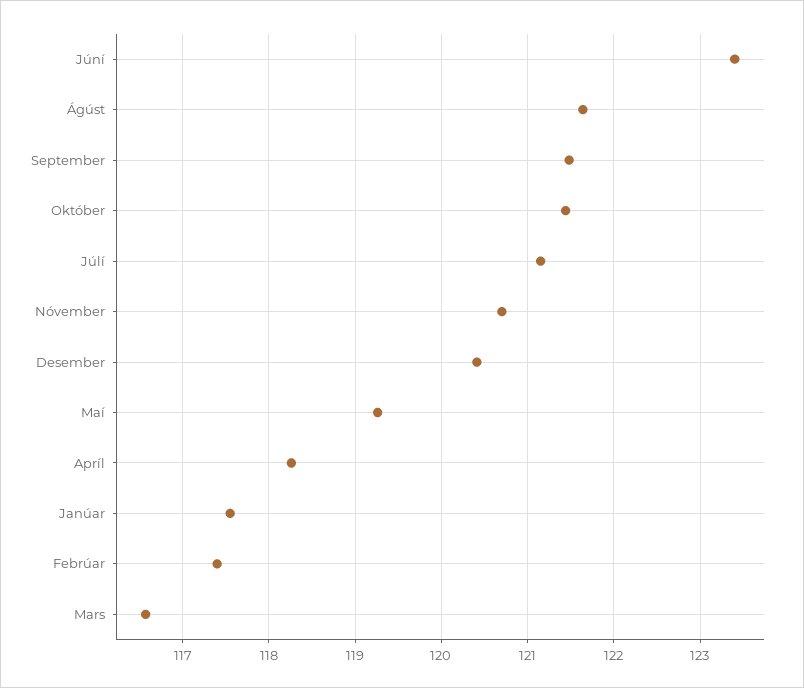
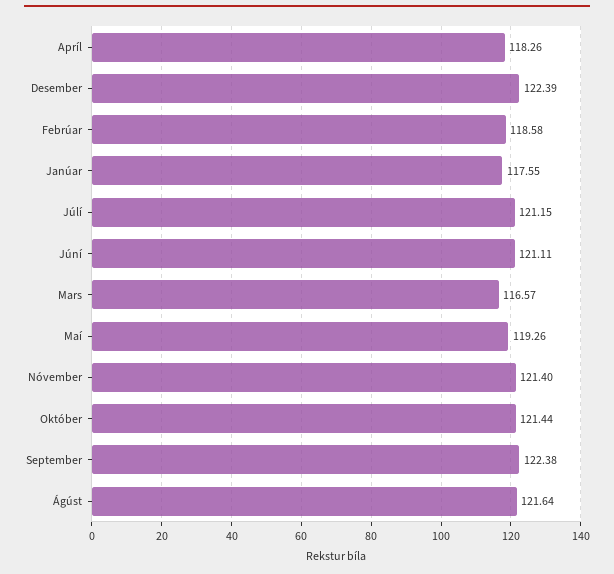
Júní: 123.4 -> 121.11
September: 121.5 -> 122.38
Nóvember: 120.7 -> 121.4
Desember: 120.4 -> 122.39
Febrúar: 117.4 -> 118.58

